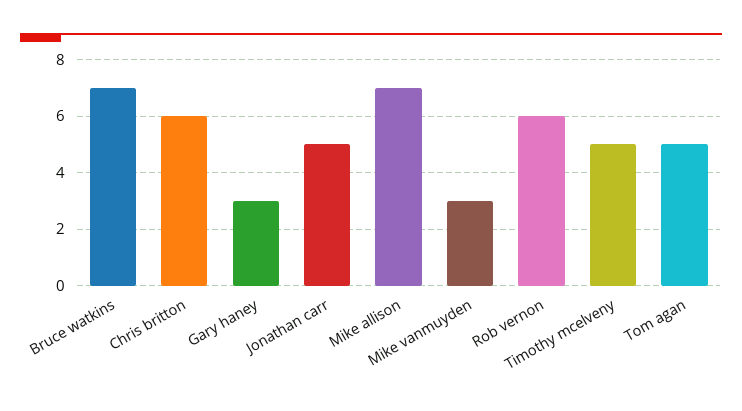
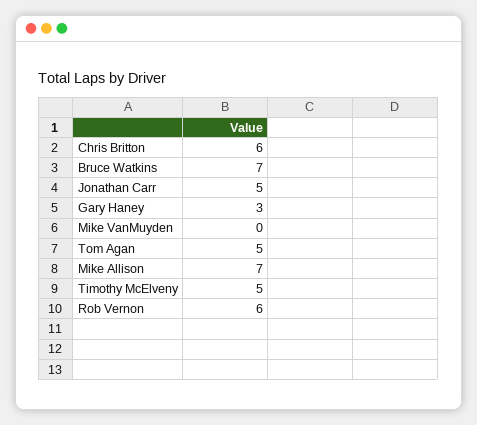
Mike vanmuyden: 3 -> 0

